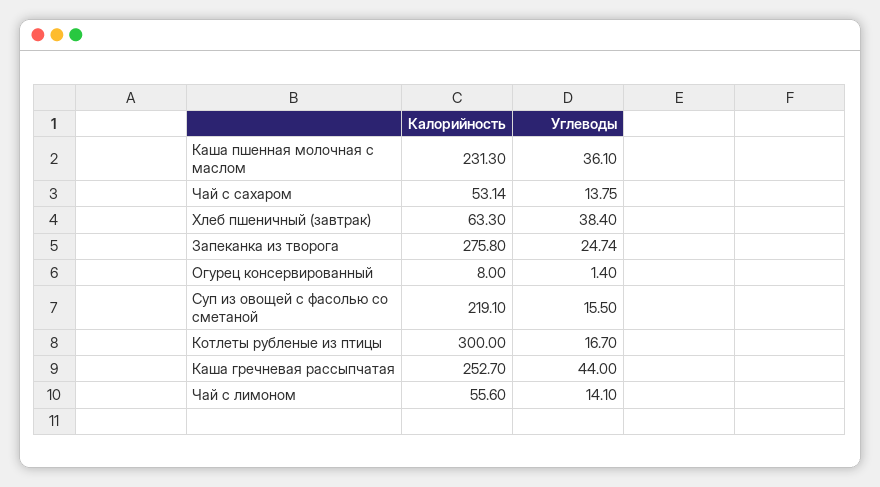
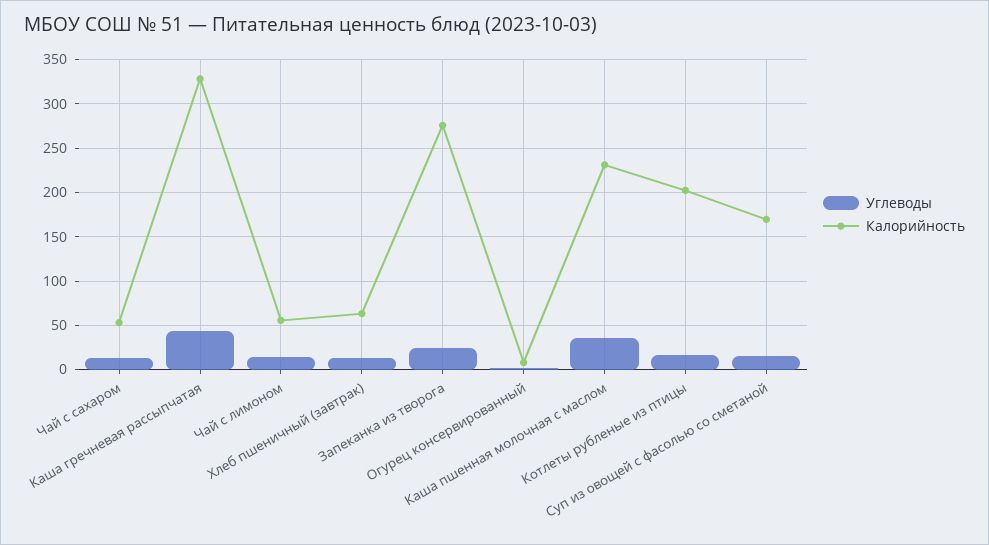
Углеводы, Хлеб пшеничный (завтрак): 38.4 -> 10
Калорийность, Суп из овощей с фасолью со сметаной: 219.1 -> 170
Калорийность, Котлеты рубленые из птицы: 300 -> 200
Калорийность, Каша гречневая рассыпчатая: 252.7 -> 330

